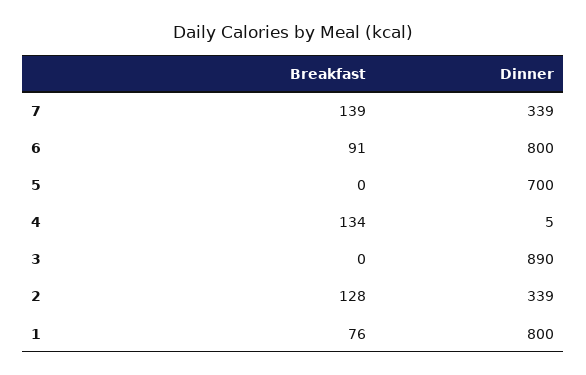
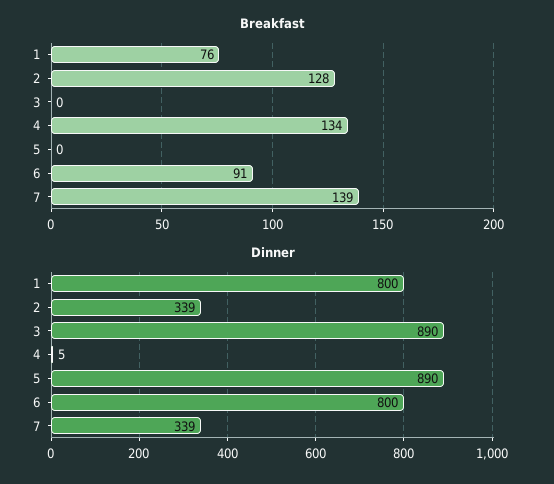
Dinner, 5: 700 -> 890

